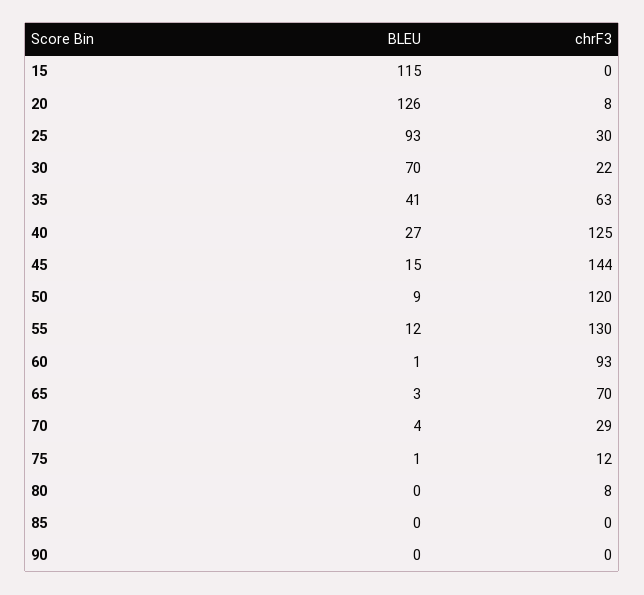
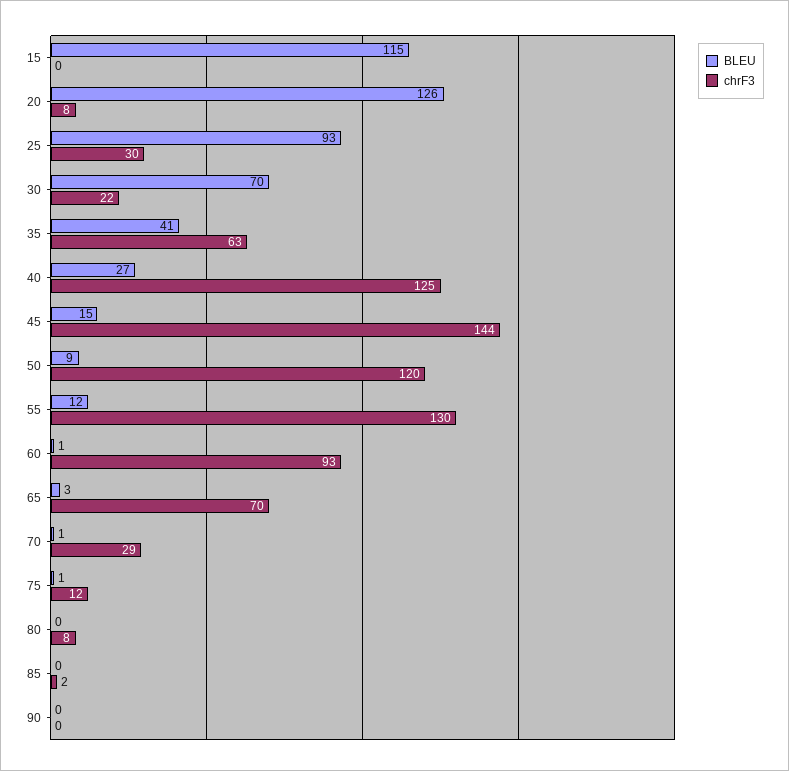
BLEU, 70: 4 -> 1
chrF3, 85: 0 -> 2

